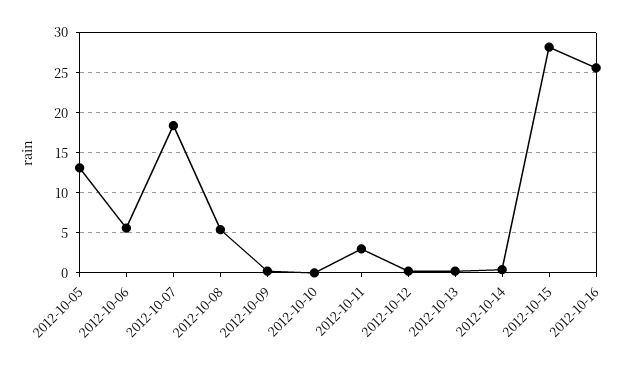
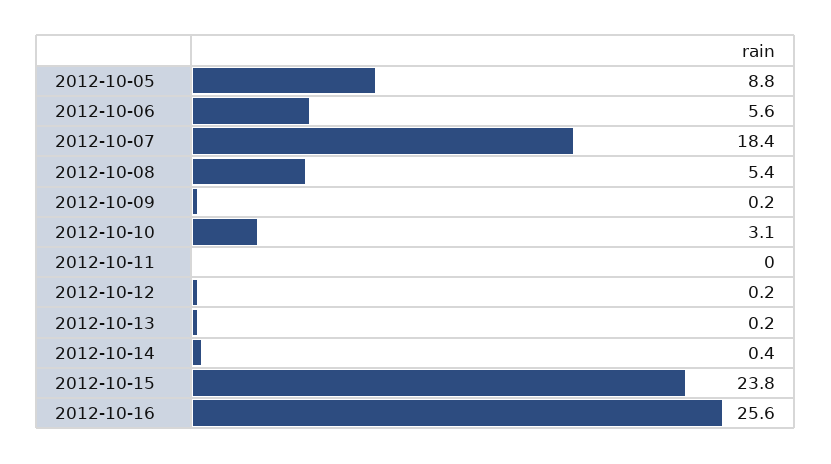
2012-10-05: 13 -> 8.8
2012-10-10: 0 -> 3.1
2012-10-11: 3 -> 0
2012-10-15: 28 -> 23.8

